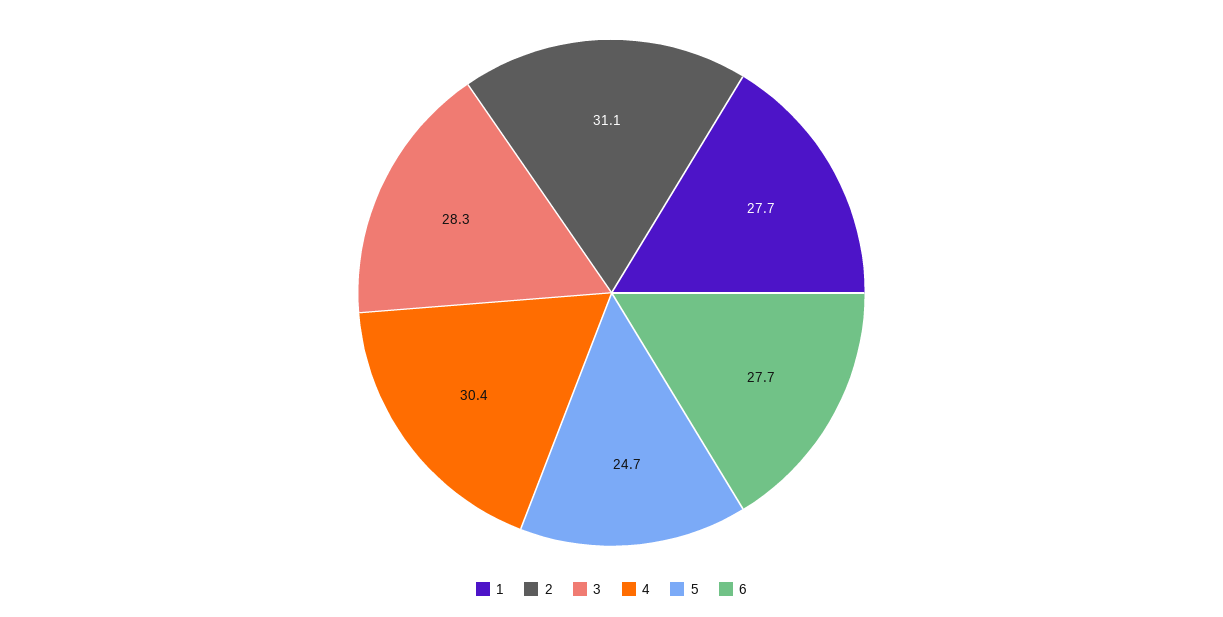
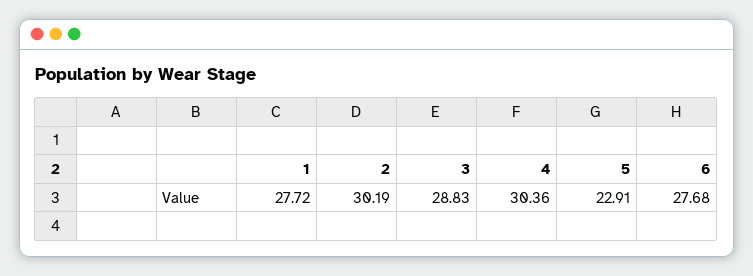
2: 31.1 -> 30.19
3: 28.3 -> 28.83
5: 24.7 -> 22.91

